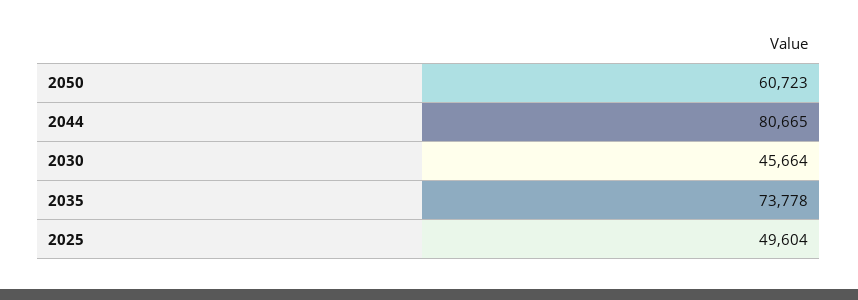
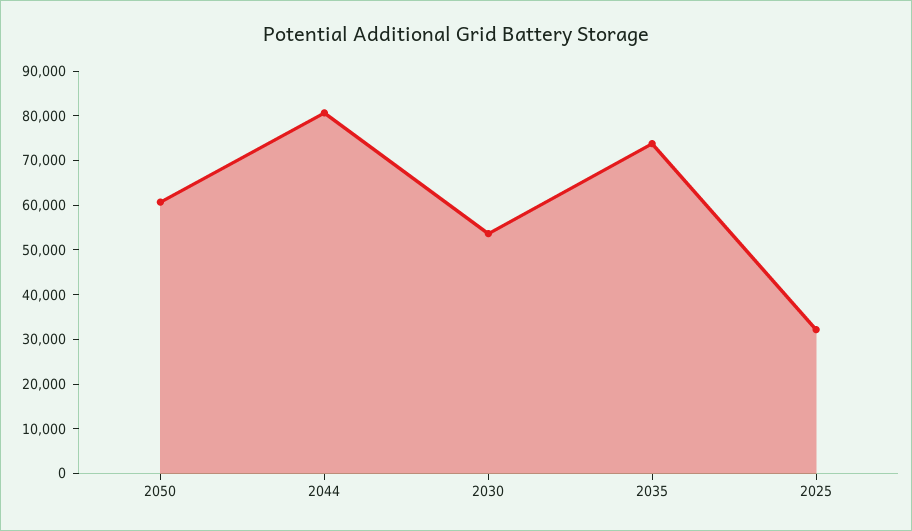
2030: 45664 -> 54000
2025: 49604 -> 32000

